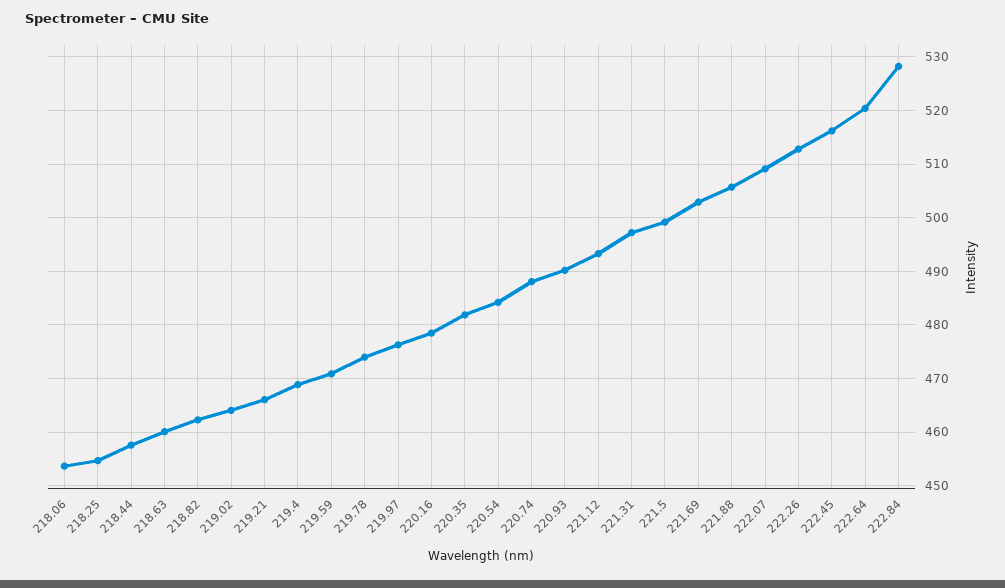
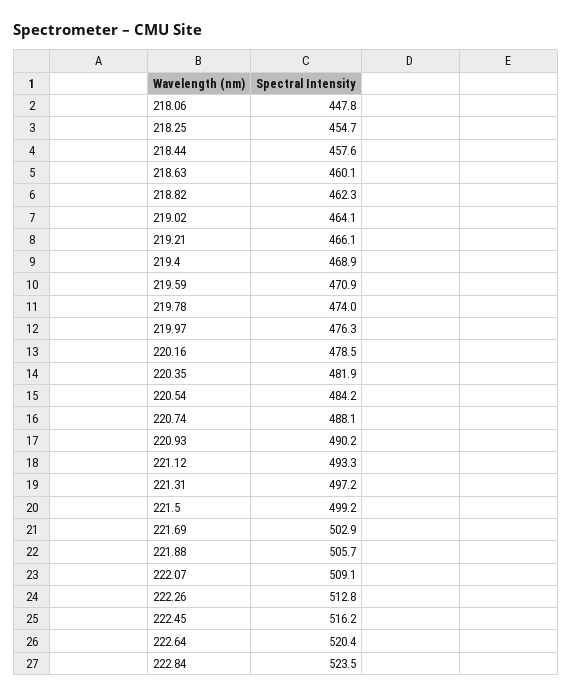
218.06: 454 -> 447.8
222.84: 528 -> 523.5

